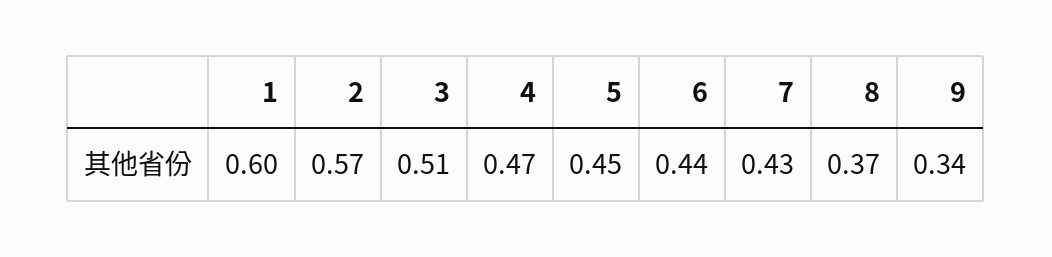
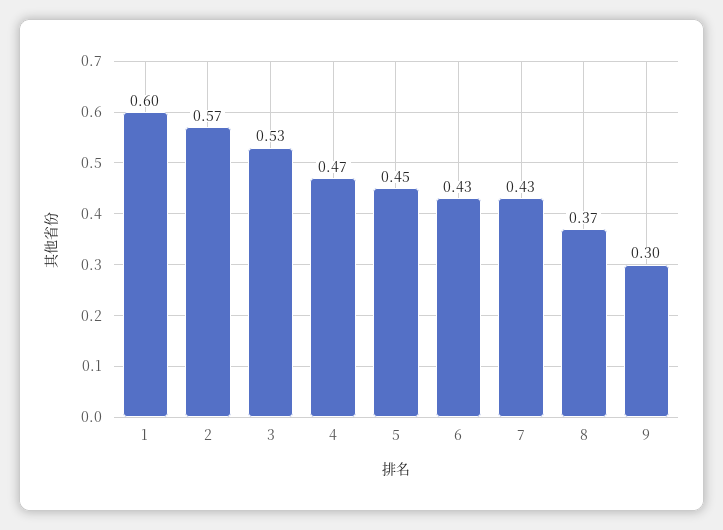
3: 0.51 -> 0.53
6: 0.44 -> 0.43
9: 0.34 -> 0.3

